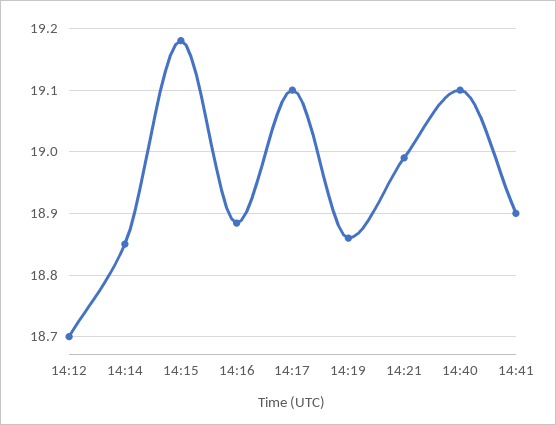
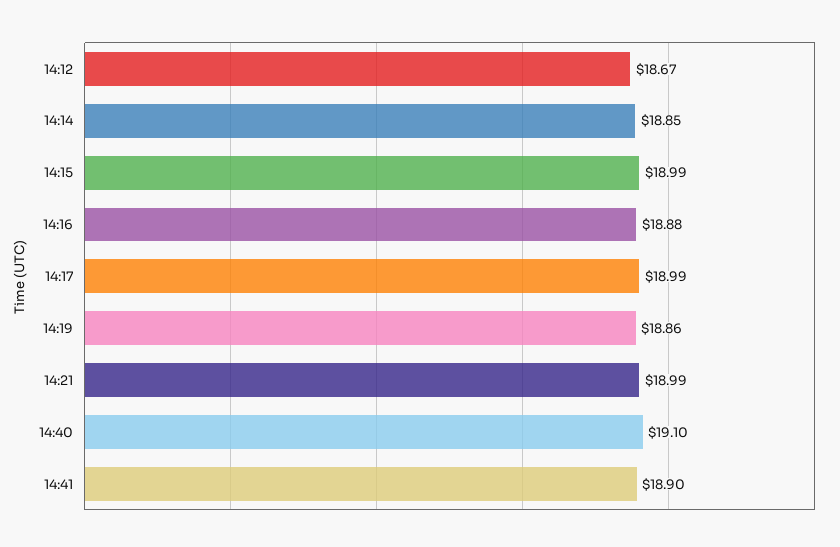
14:12: 18.7 -> 18.67
14:15: 19.18 -> 18.99
14:17: 19.1 -> 18.99

